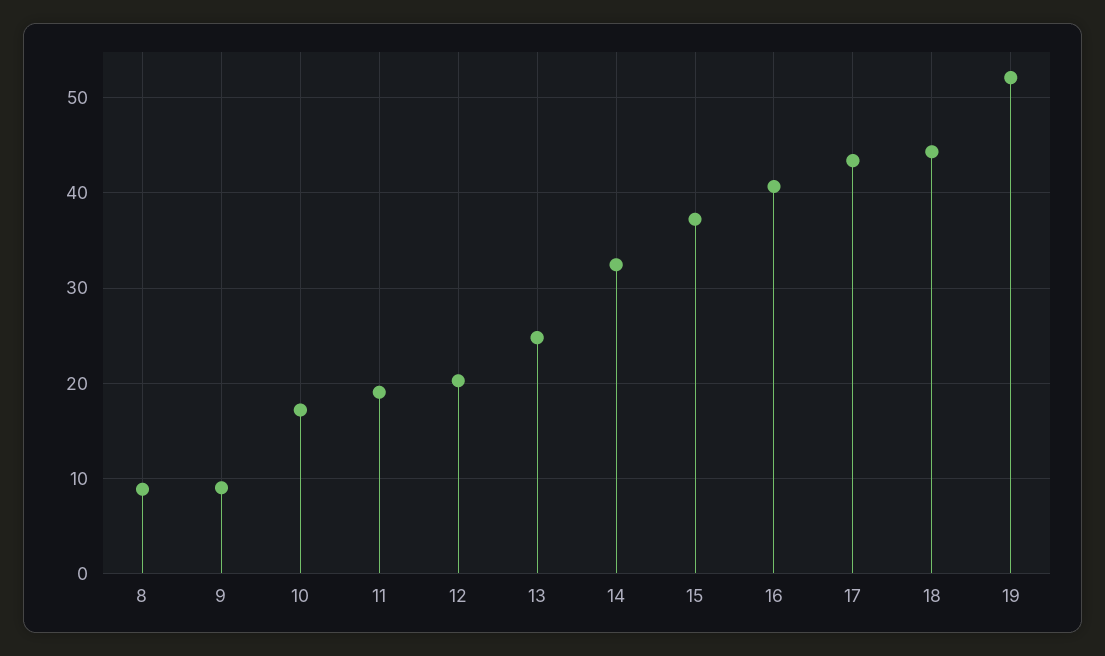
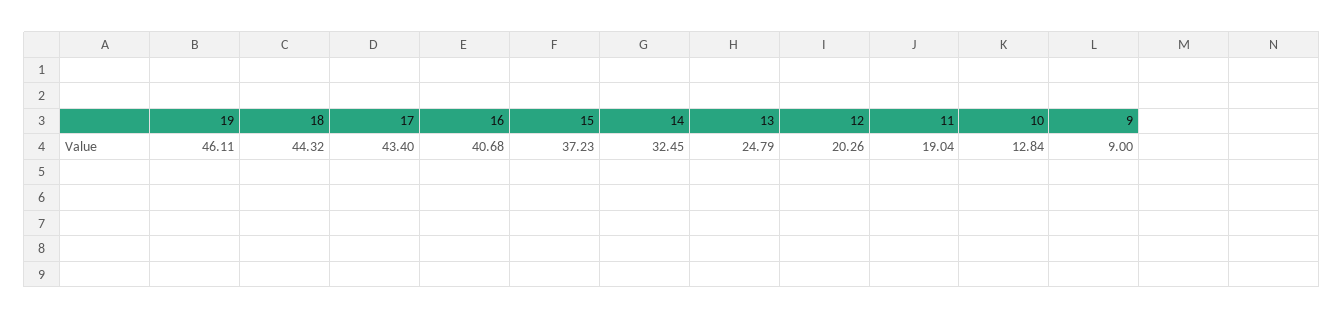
8: 9 -> none
10: 17 -> 12.84
19: 52 -> 46.11

